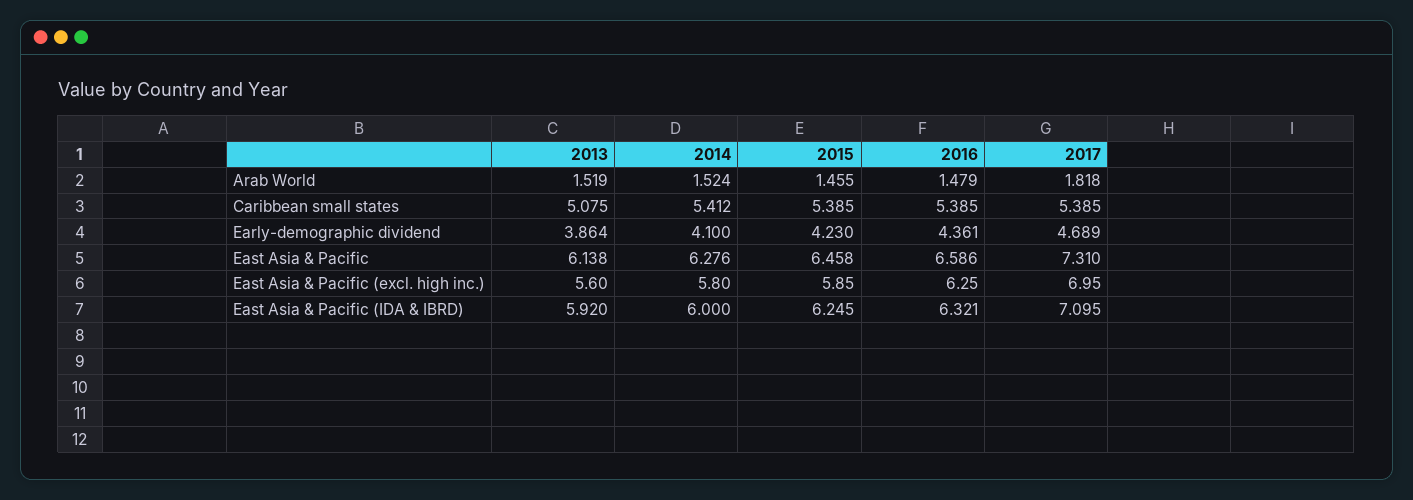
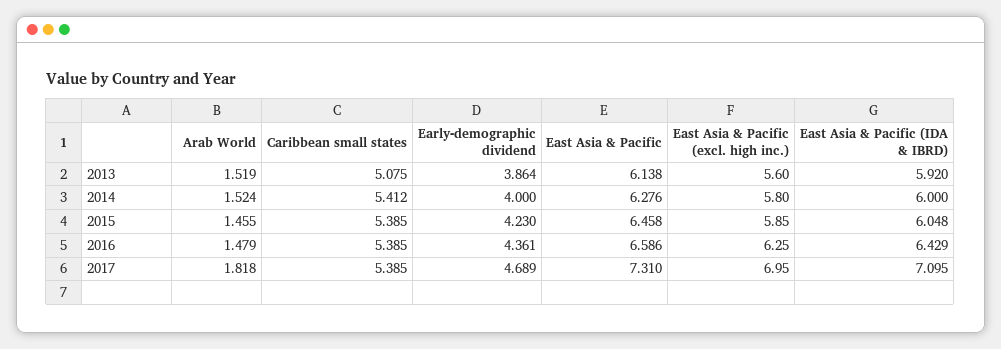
2014, Early-demographic dividend: 4.1 -> 4
2015, East Asia & Pacific (IDA & IBRD): 6.245 -> 6.048
2016, East Asia & Pacific (IDA & IBRD): 6.321 -> 6.429

